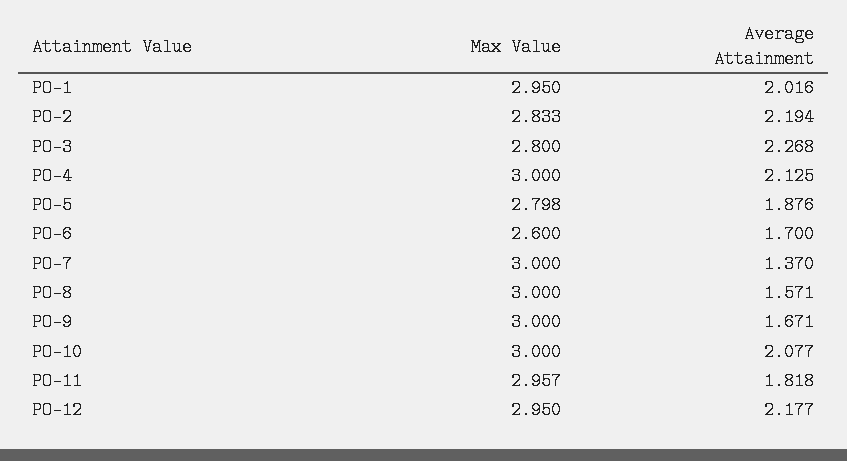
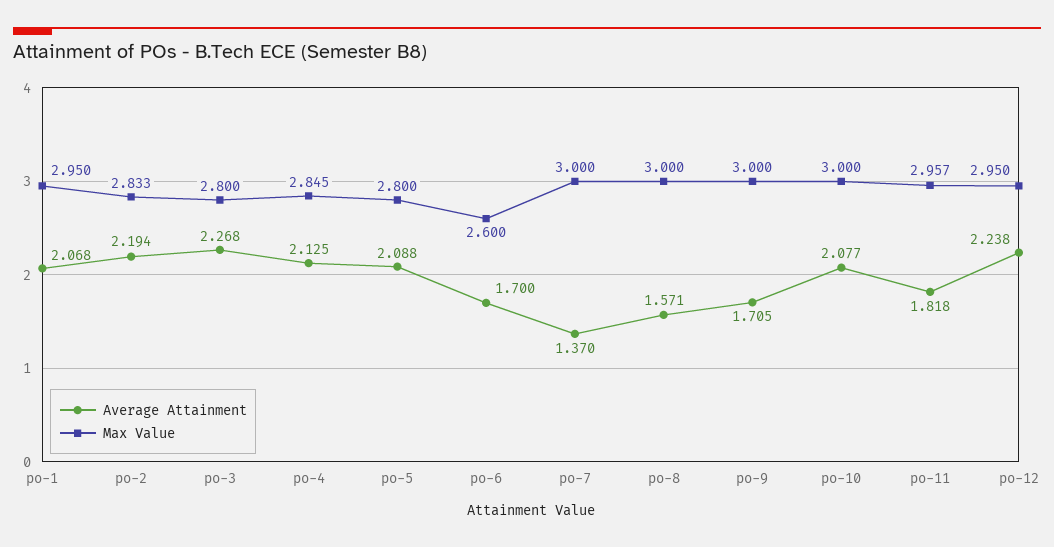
Average Attainment, PO-1: 2.016 -> 2.068
Max Value, PO-4: 3 -> 2.845
Max Value, PO-5: 2.798 -> 2.8
Average Attainment, PO-5: 1.876 -> 2.088
Average Attainment, PO-9: 1.671 -> 1.705
Average Attainment, PO-12: 2.177 -> 2.238

